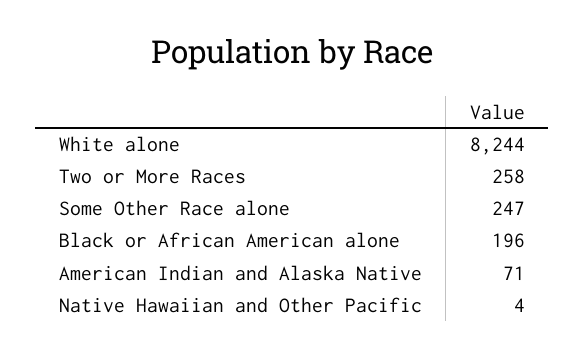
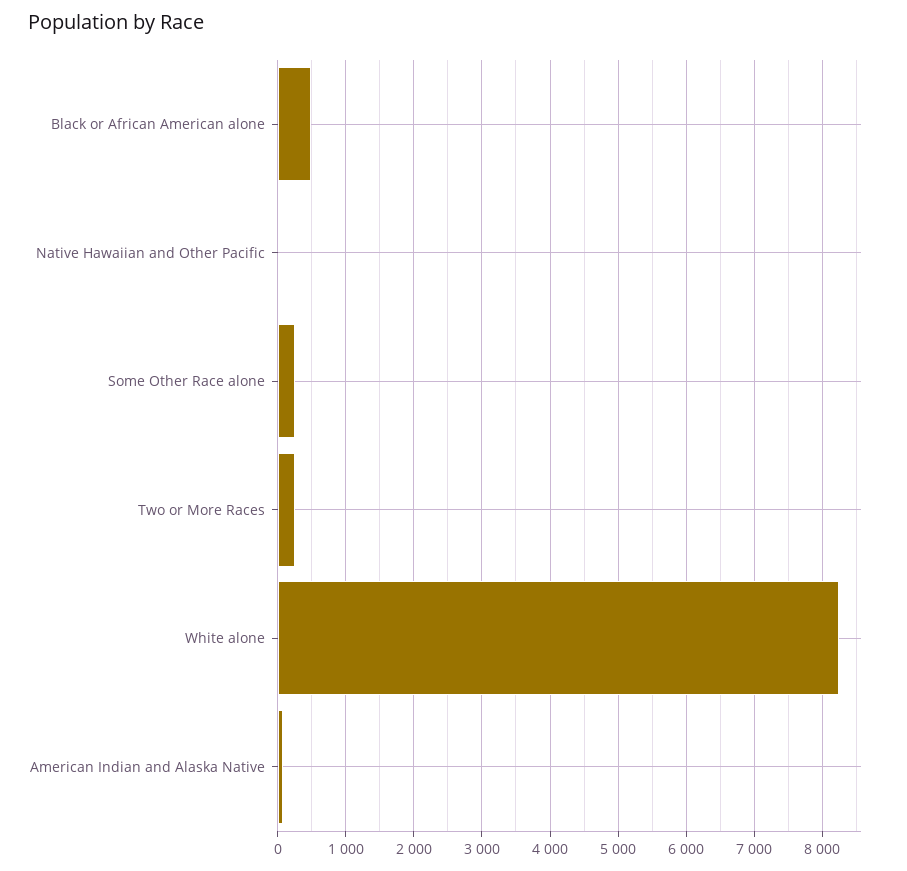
Black or African American alone: 196 -> 500

